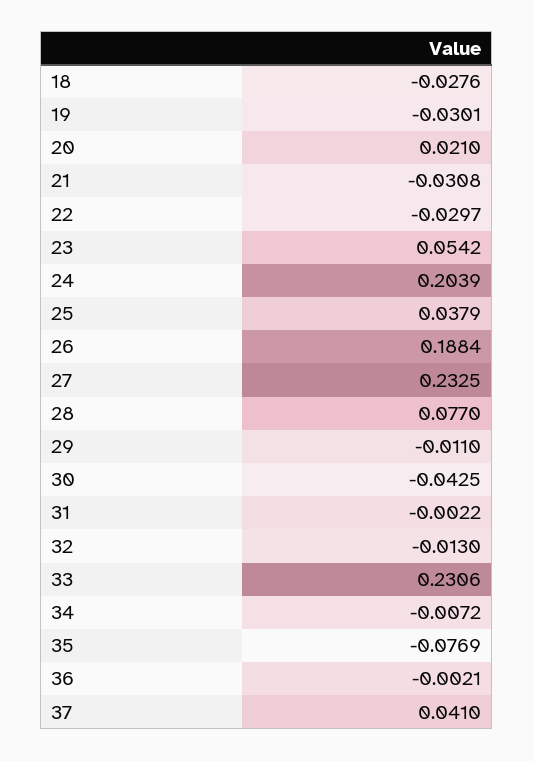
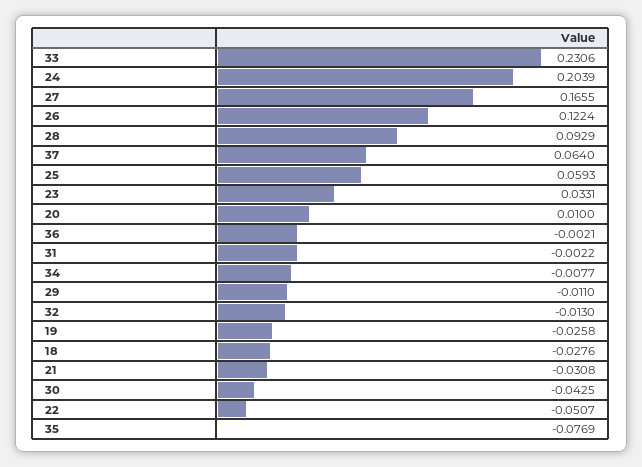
19: -0.0301 -> -0.0258
20: 0.021 -> 0.01
22: -0.0297 -> -0.0507
23: 0.0542 -> 0.0331
25: 0.0379 -> 0.0593
26: 0.1884 -> 0.1224
27: 0.2325 -> 0.1655
28: 0.077 -> 0.0929
34: -0.0072 -> -0.0077
37: 0.041 -> 0.064

